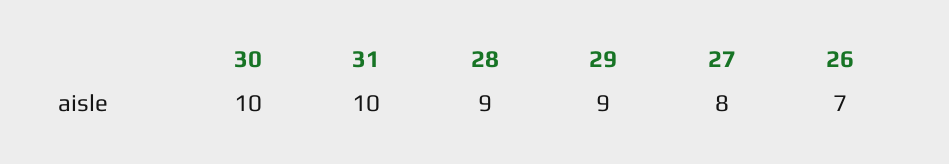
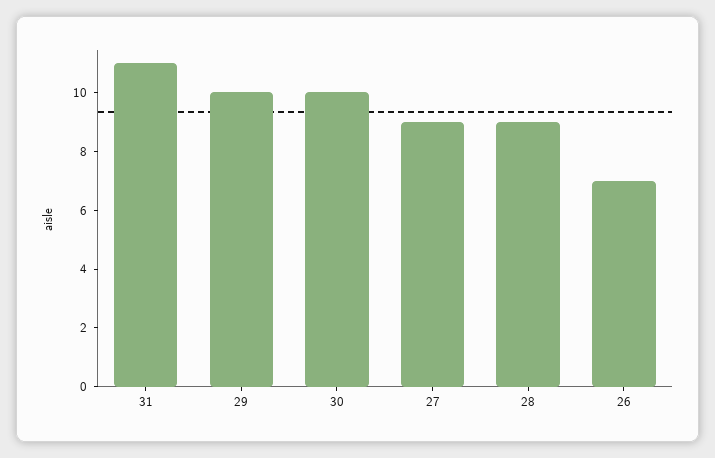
31: 10 -> 11
29: 9 -> 10
27: 8 -> 9

